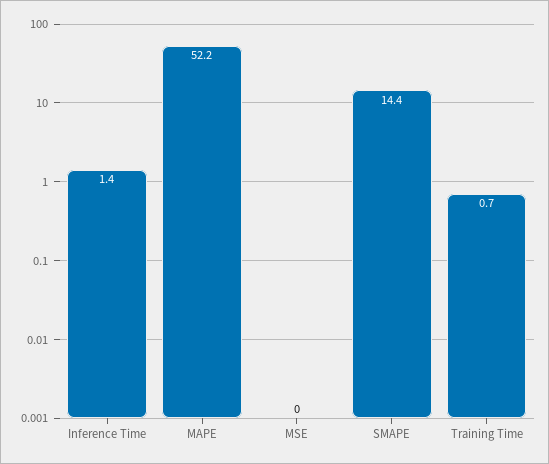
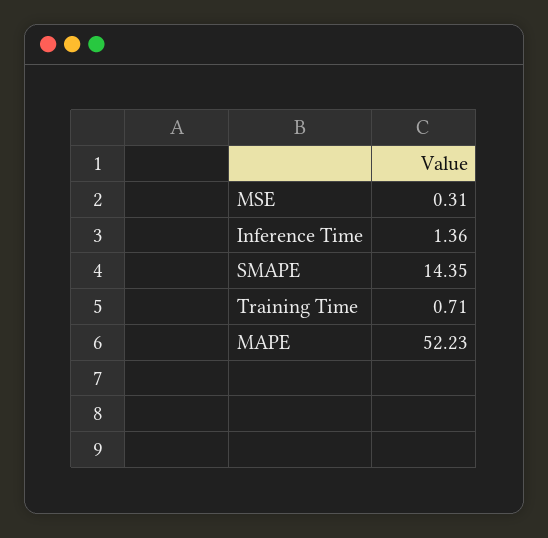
MSE: 0 -> 0.31

